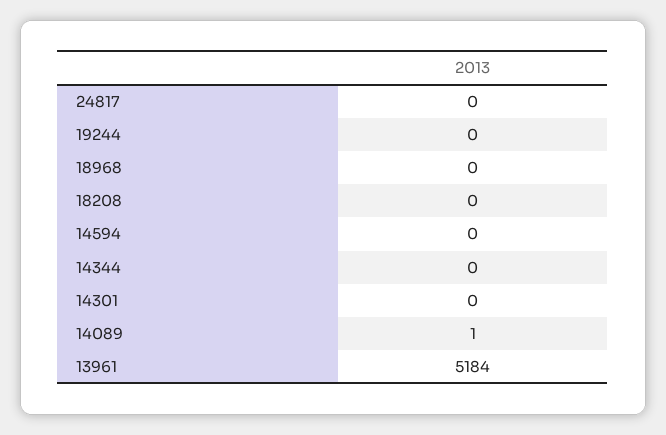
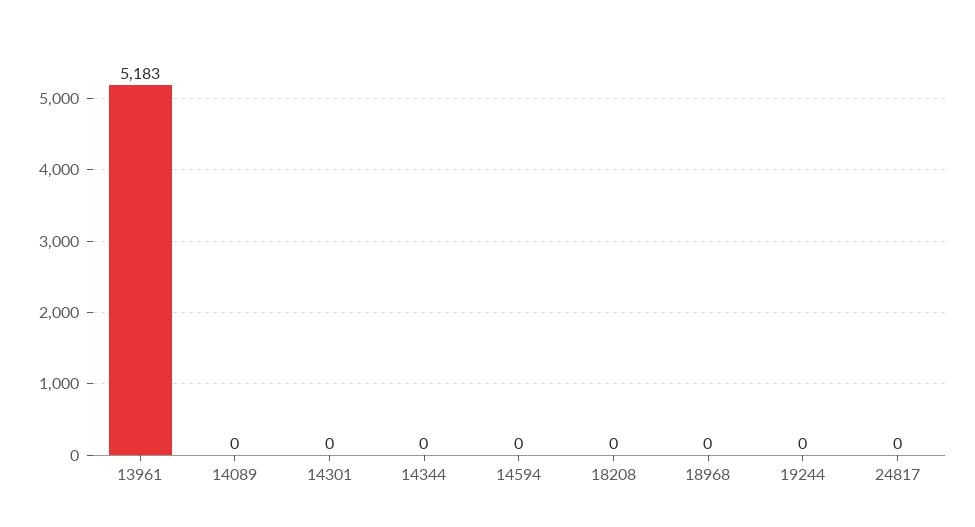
14089: 1 -> 0
13961: 5184 -> 5183

